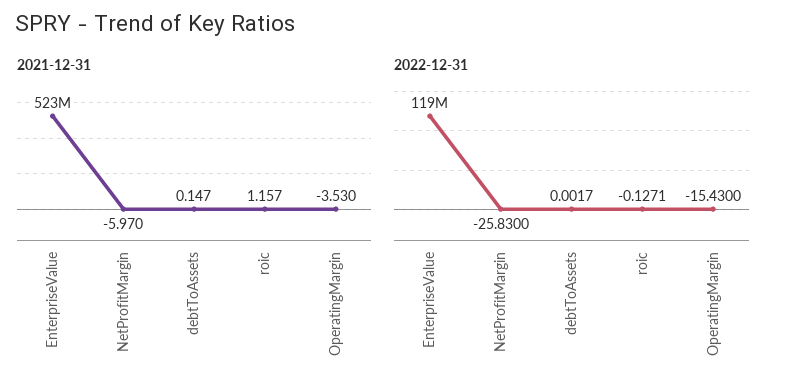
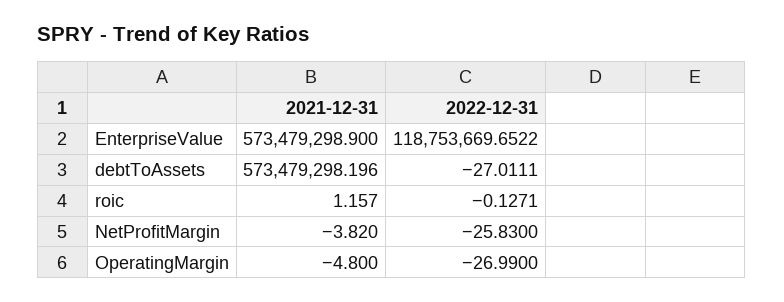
2021-12-31, EnterpriseValue: 523000000 -> 573479298.9
2021-12-31, NetProfitMargin: -5.97 -> -3.82
2021-12-31, debtToAssets: 0.147 -> 573479298.196
2021-12-31, OperatingMargin: -3.53 -> -4.8
2022-12-31, debtToAssets: 0.0017 -> -27.0111
2022-12-31, OperatingMargin: -15.43 -> -26.99

